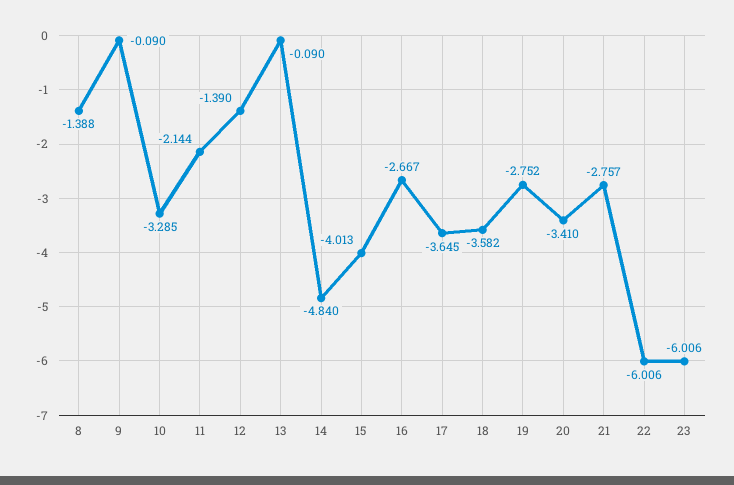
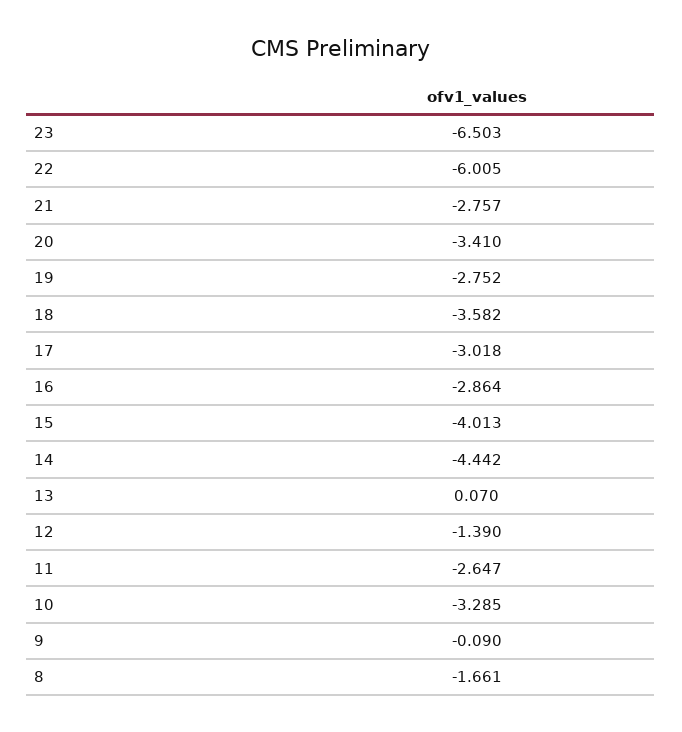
8: -1.388 -> -1.661
11: -2.144 -> -2.647
13: -0.09 -> 0.07
14: -4.84 -> -4.442
16: -2.667 -> -2.864
17: -3.645 -> -3.018
22: -6.006 -> -6.005
23: -6.006 -> -6.503

